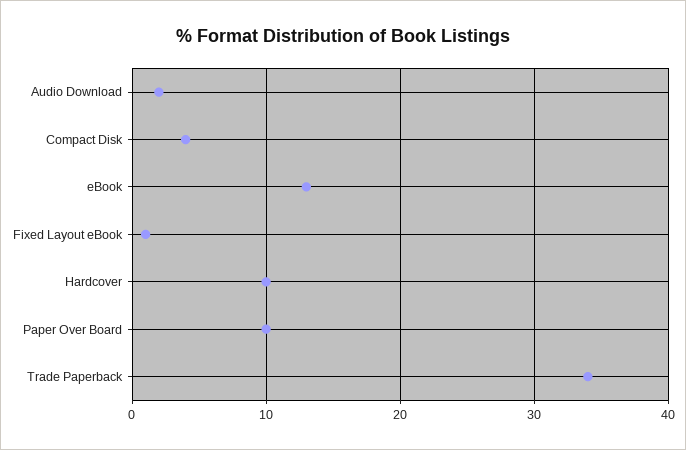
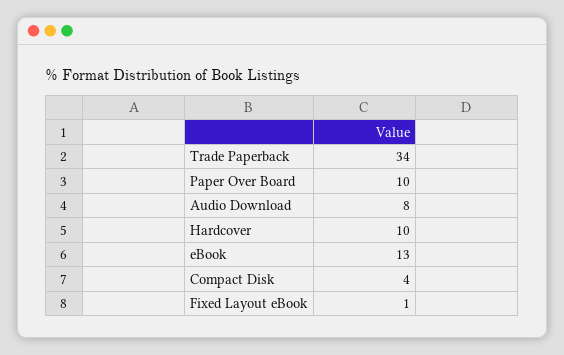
Audio Download: 2 -> 8

